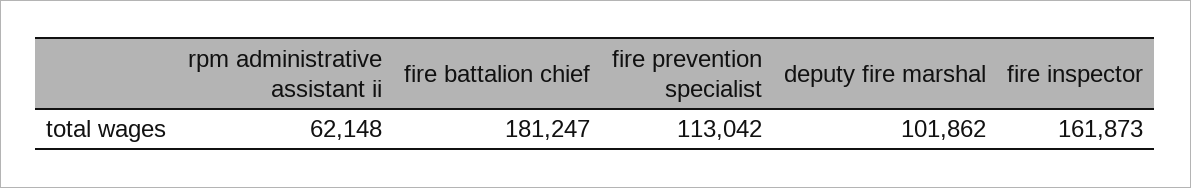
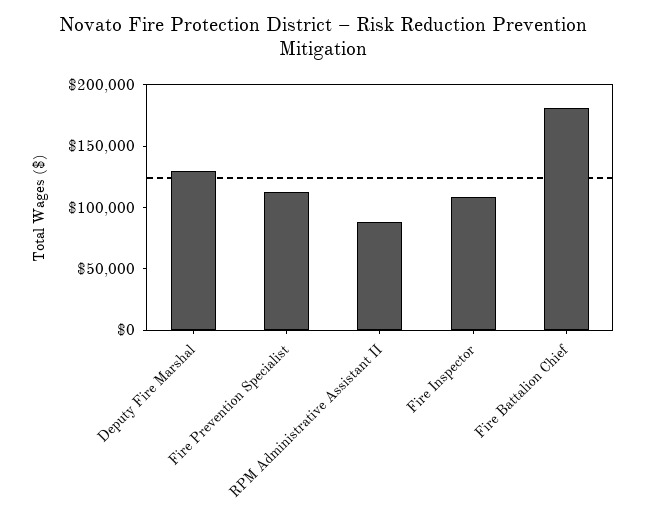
rpm administrative assistant ii: 62148 -> 90000
deputy fire marshal: 101862 -> 130000
fire inspector: 161873 -> 110000

